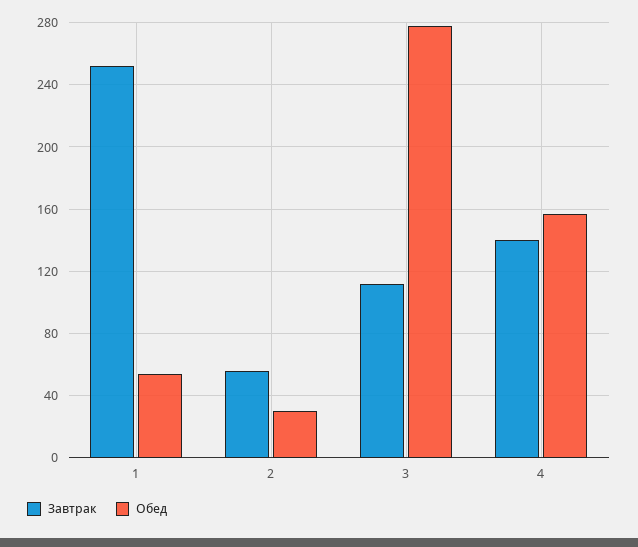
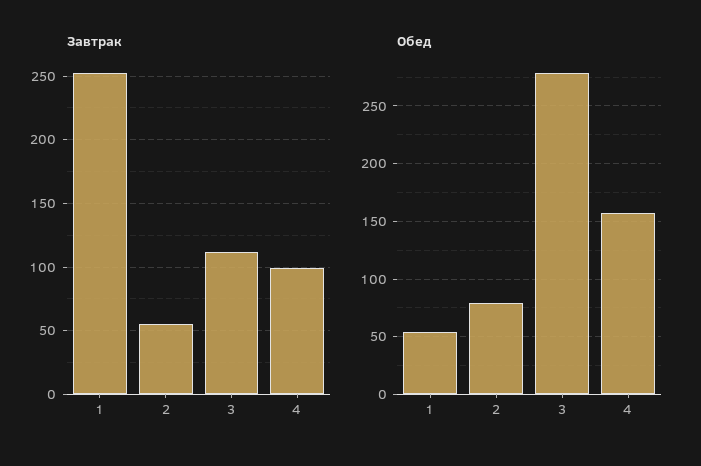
Обед, 2: 30 -> 80
Завтрак, 4: 140 -> 100

